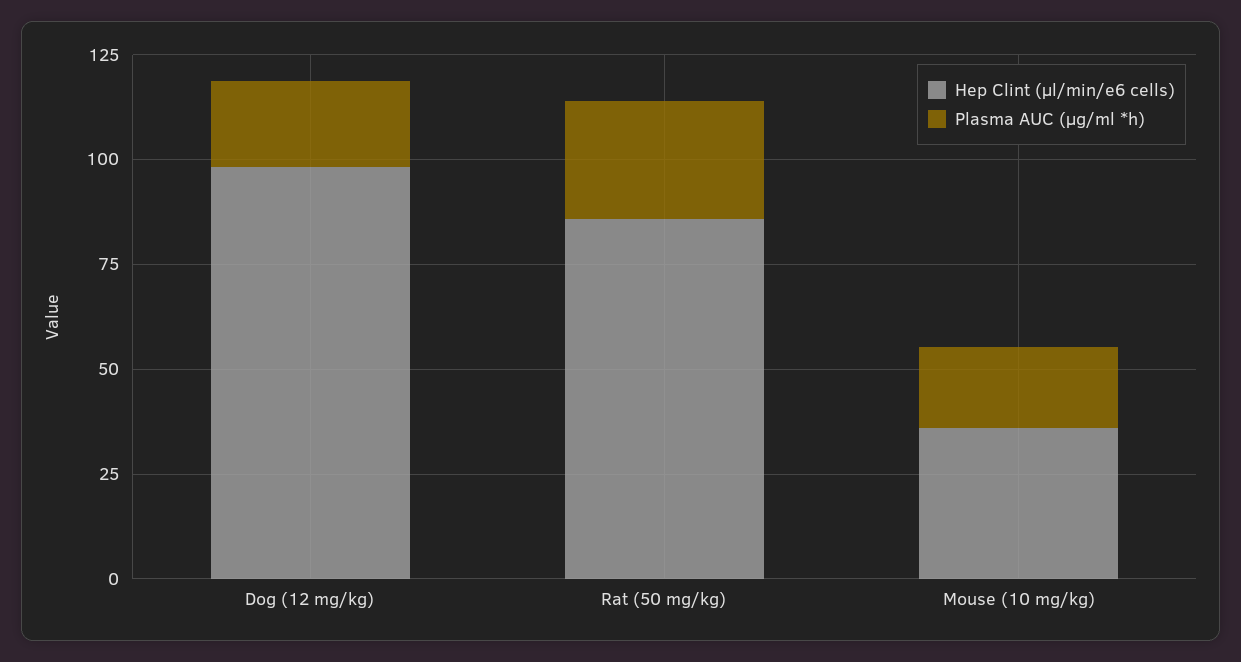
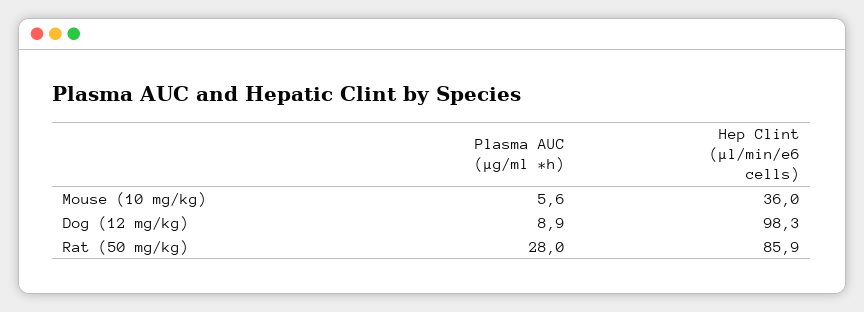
Plasma AUC (μg/ml *h), Dog (12 mg/kg): 20 -> 8.9
Plasma AUC (μg/ml *h), Mouse (10 mg/kg): 20 -> 5.6

